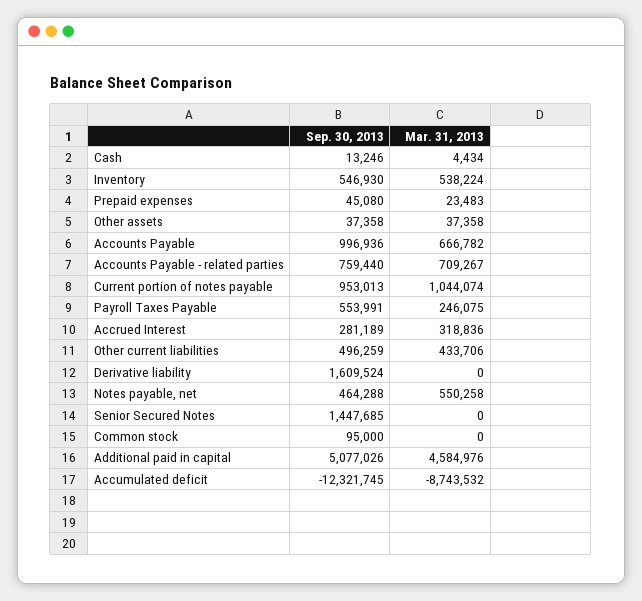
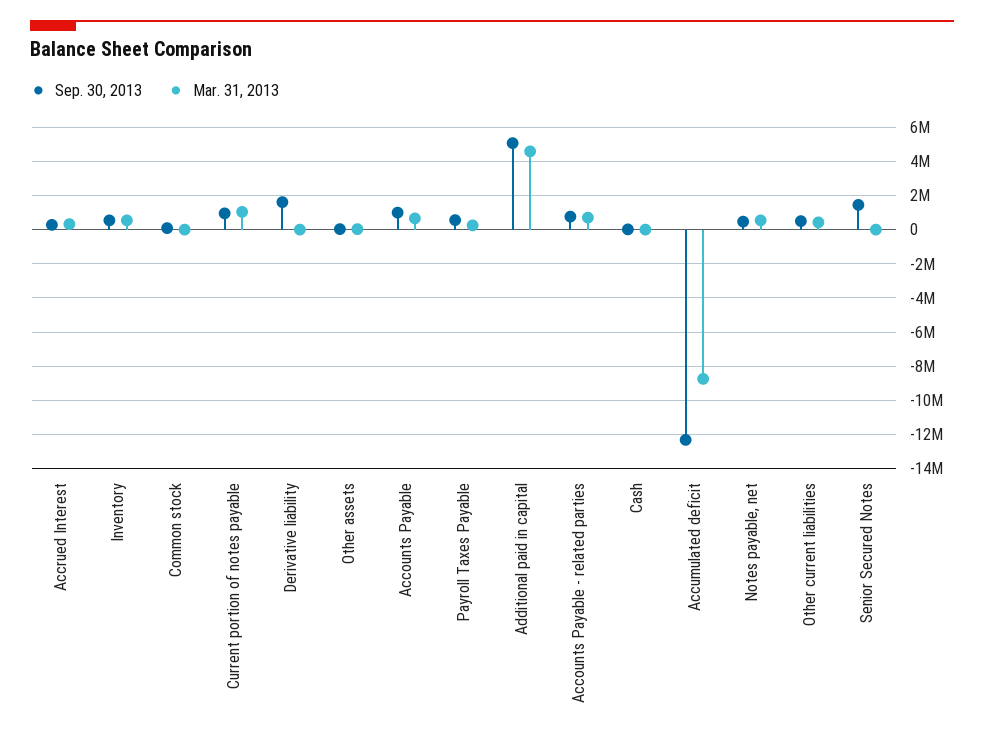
Sep. 30, 2013, Prepaid expenses: 45080 -> none
Mar. 31, 2013, Prepaid expenses: 23483 -> none

